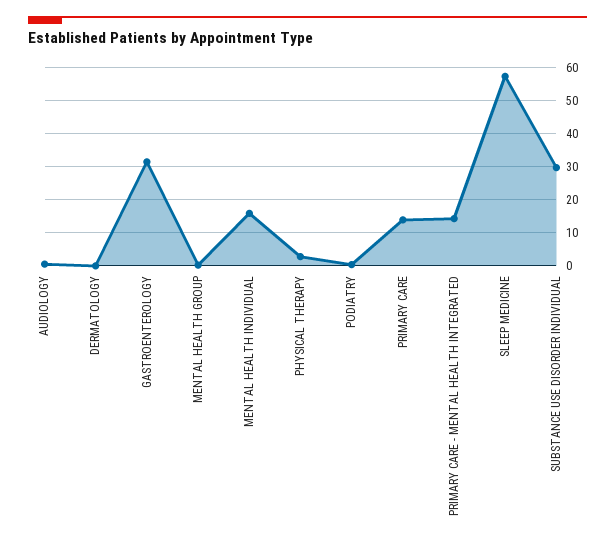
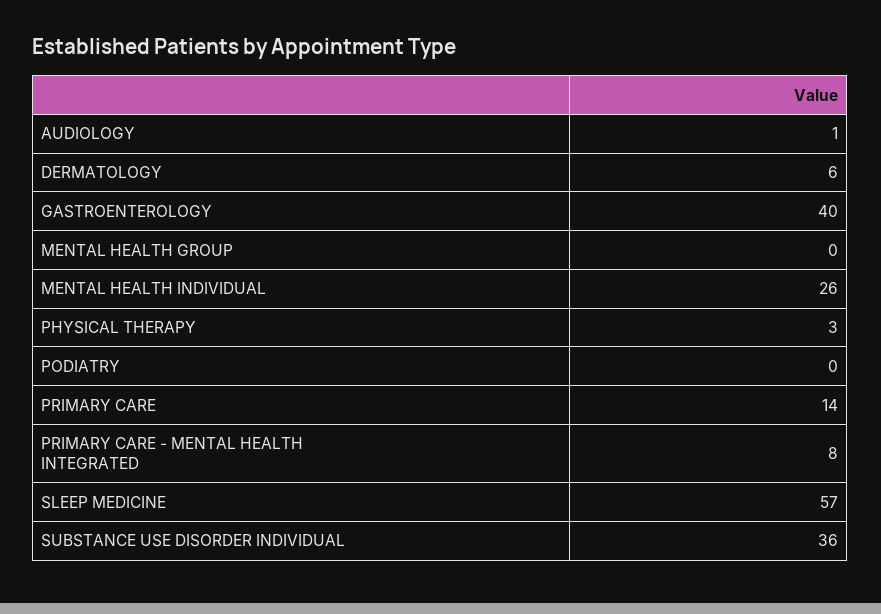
DERMATOLOGY: 0 -> 6
GASTROENTEROLOGY: 32 -> 40
MENTAL HEALTH INDIVIDUAL: 16 -> 26
PRIMARY CARE - MENTAL HEALTH INTEGRATED: 14 -> 8
SUBSTANCE USE DISORDER INDIVIDUAL: 30 -> 36

